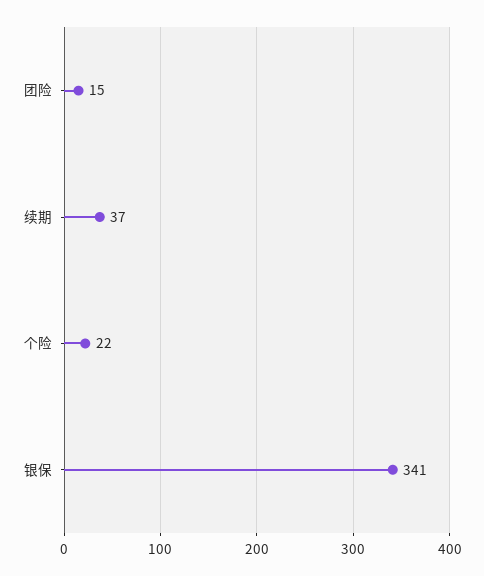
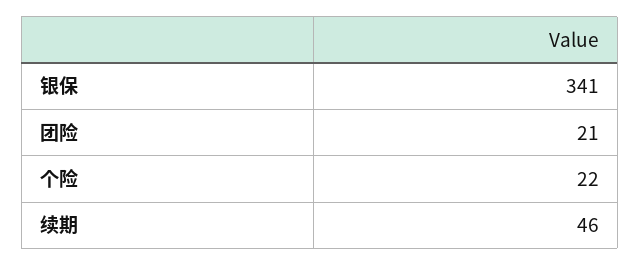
团险: 15 -> 21
续期: 37 -> 46

